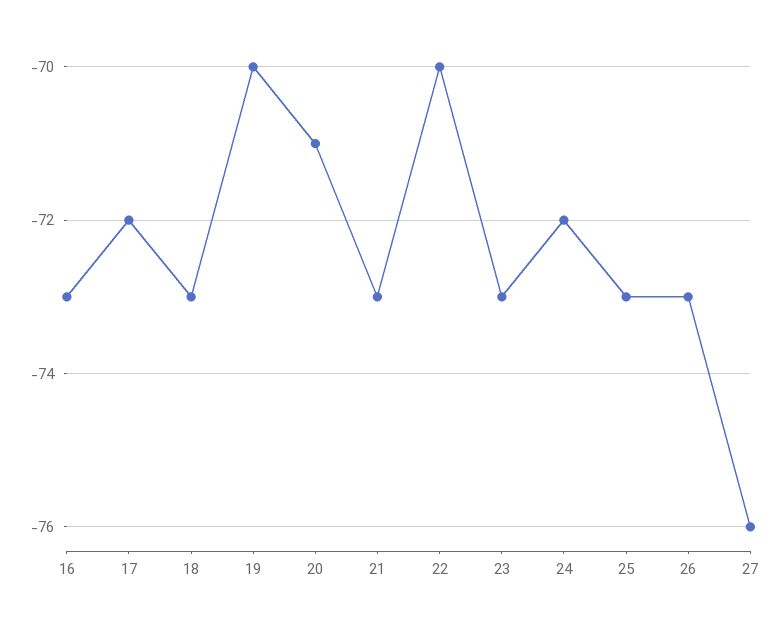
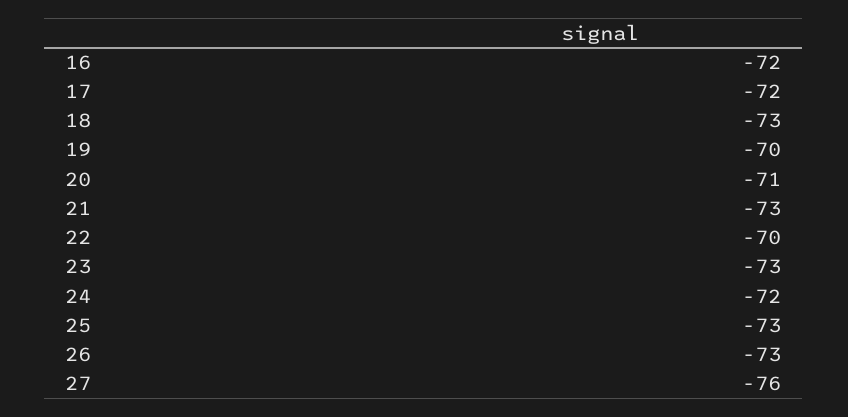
16: -73 -> -72

